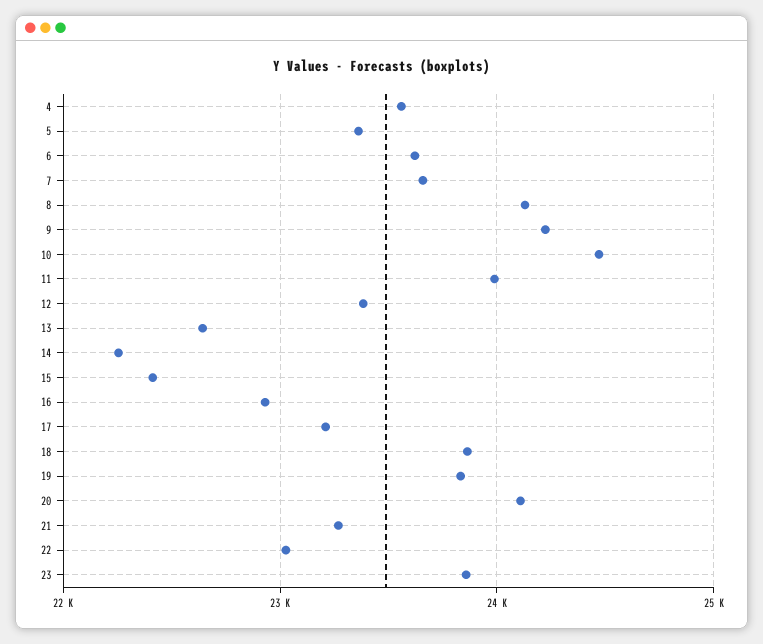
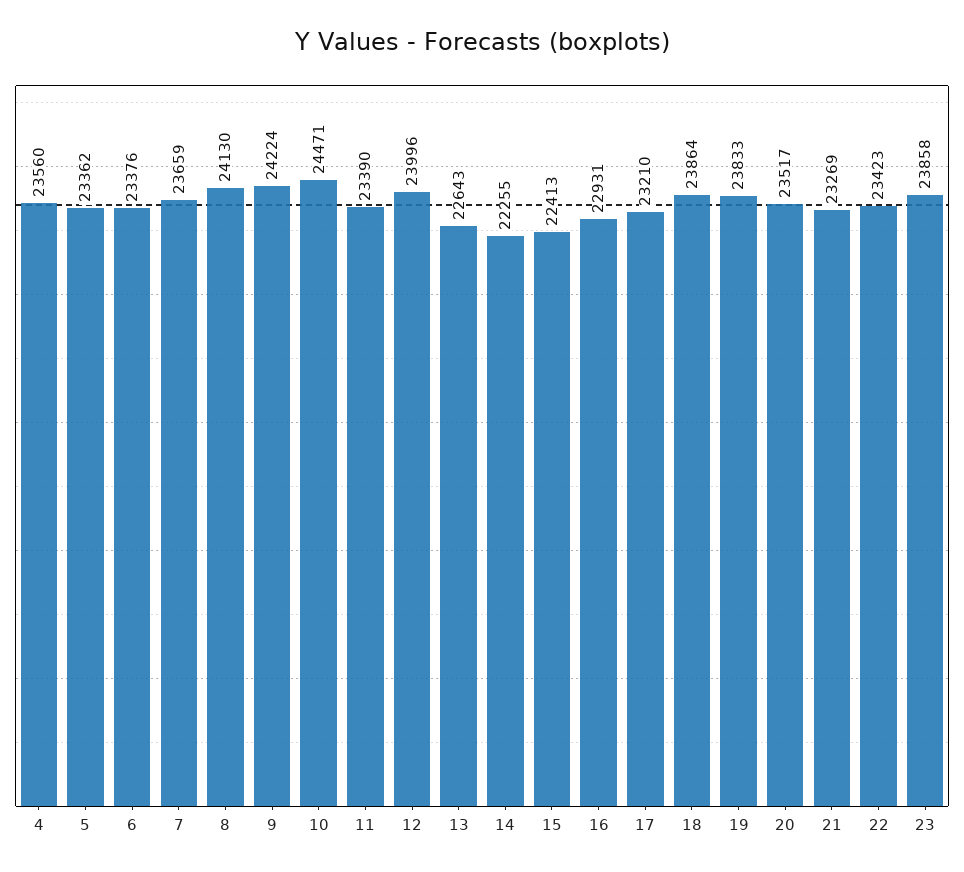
6: 23600 -> 23376
11: 24000 -> 23390
12: 23400 -> 23996
20: 24100 -> 23517
22: 23000 -> 23423

